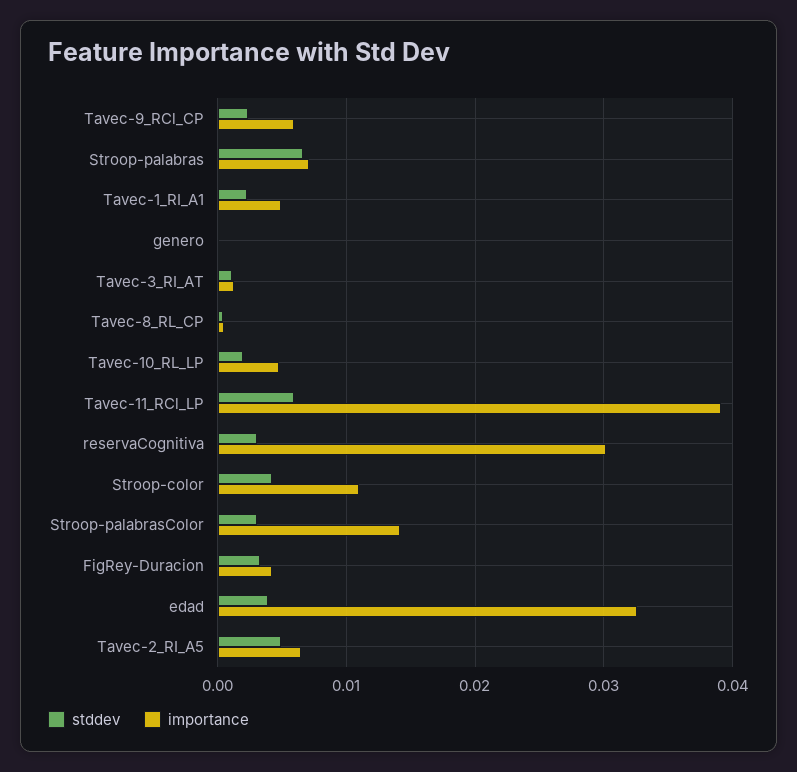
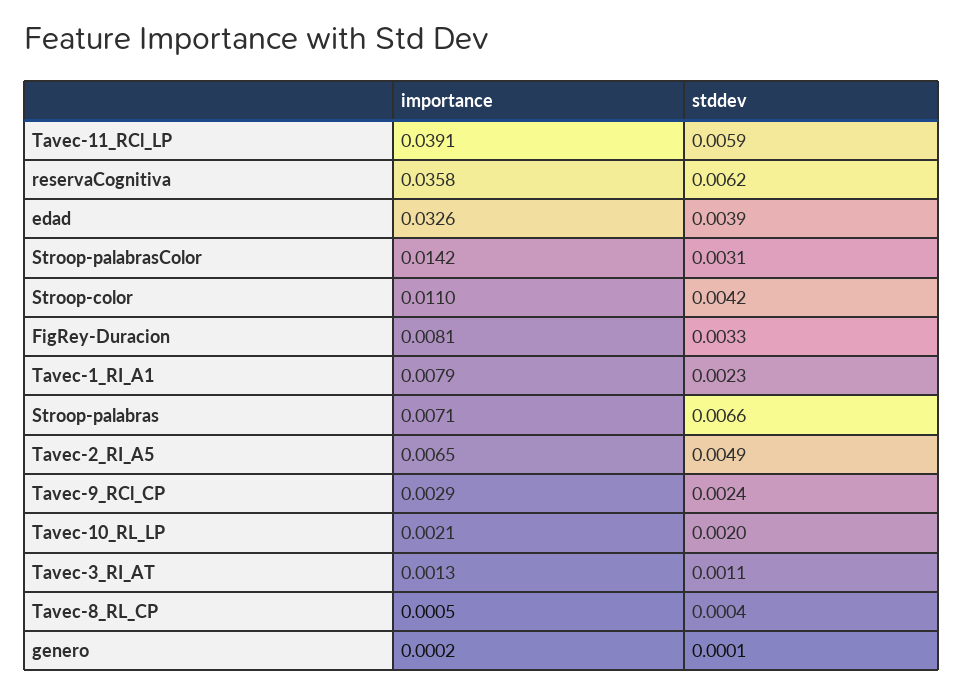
importance, Tavec-9_RCl_CP: 0.006 -> 0.0029
importance, Tavec-1_RI_A1: 0.005 -> 0.0079
importance, Tavec-10_RL_LP: 0.005 -> 0.0021
stddev, reservaCognitiva: 0.003 -> 0.0062
importance, reservaCognitiva: 0.03 -> 0.0358
importance, FigRey-Duracion: 0.004 -> 0.0081

